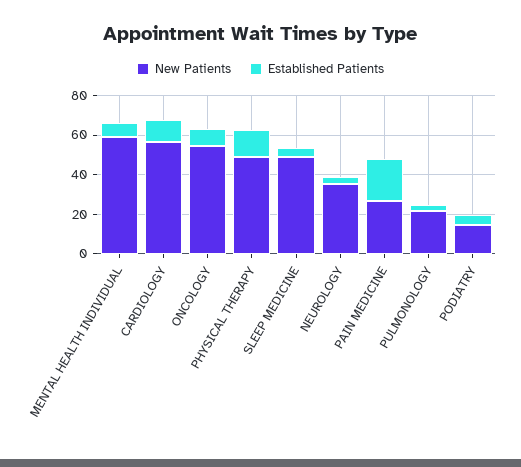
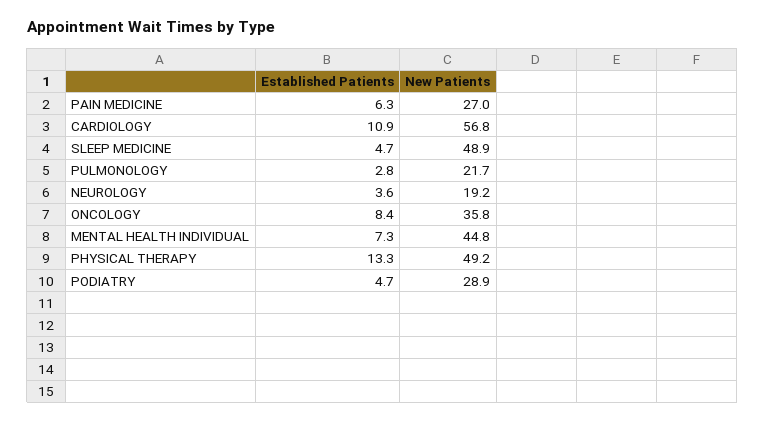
New Patients, MENTAL HEALTH INDIVIDUAL: 60 -> 44.8
New Patients, ONCOLOGY: 55 -> 35.8
New Patients, NEUROLOGY: 35 -> 19.2
Established Patients, PAIN MEDICINE: 20 -> 6.3
New Patients, PODIATRY: 15 -> 28.9

